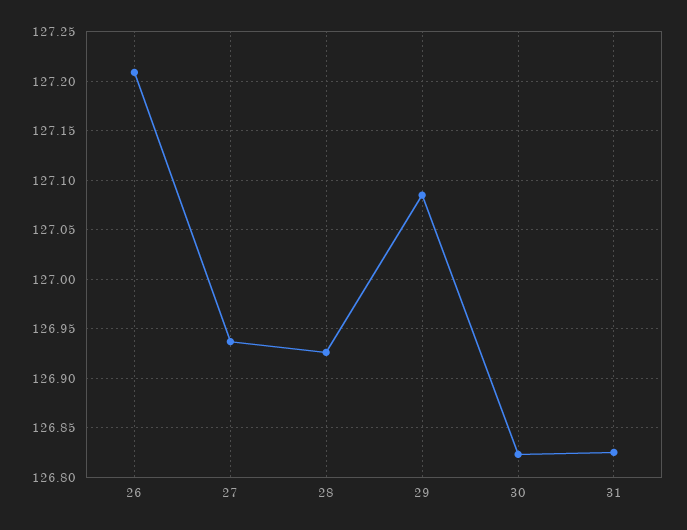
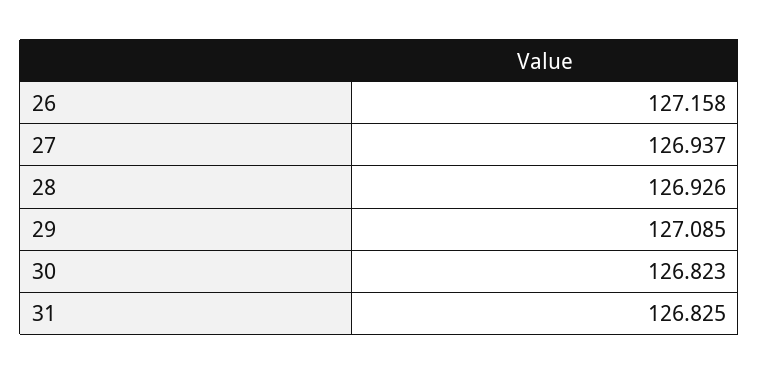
26: 127.21 -> 127.158

